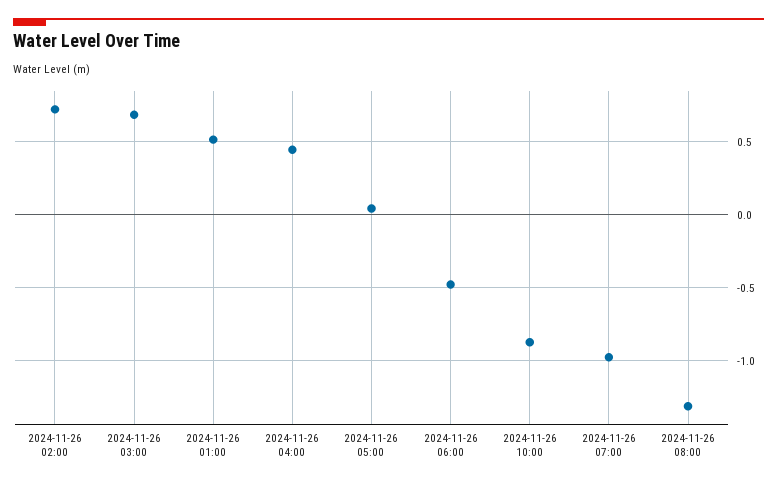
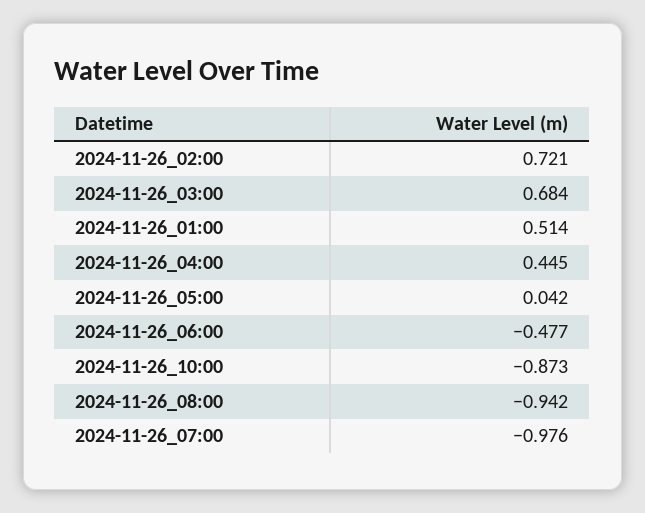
2024-11-26 08:00: -1.3 -> -0.942

